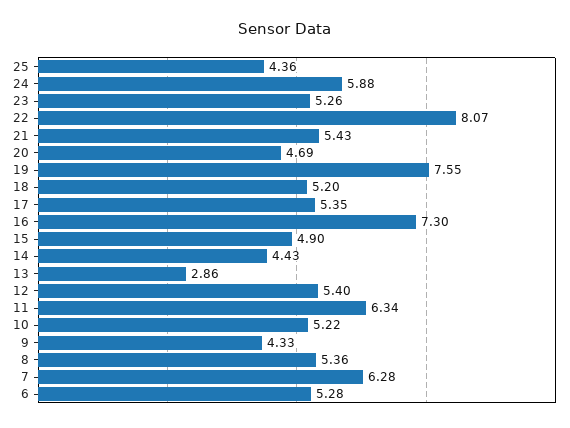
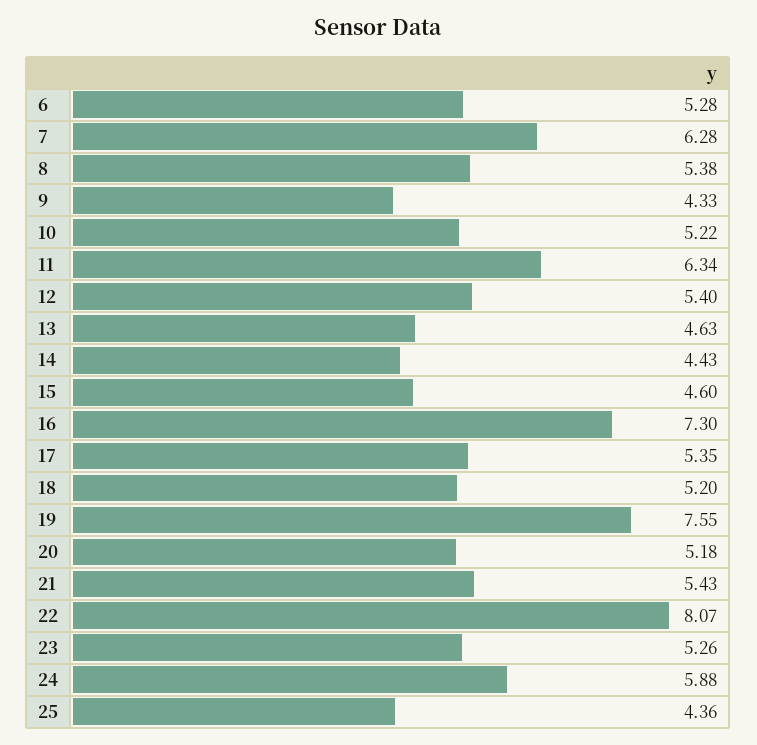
20: 4.69 -> 5.18
15: 4.9 -> 4.6
13: 2.86 -> 4.63
8: 5.36 -> 5.38

